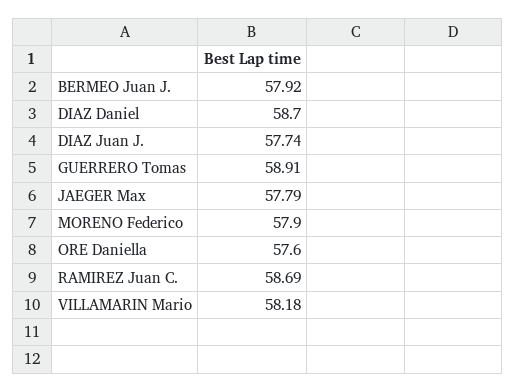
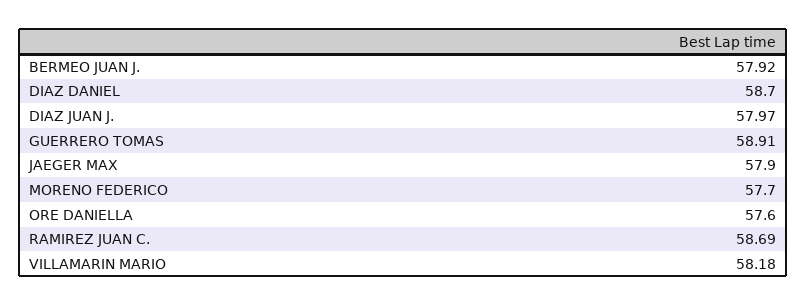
DIAZ Juan J.: 57.74 -> 57.97
JAEGER Max: 57.79 -> 57.9
MORENO Federico: 57.9 -> 57.7

